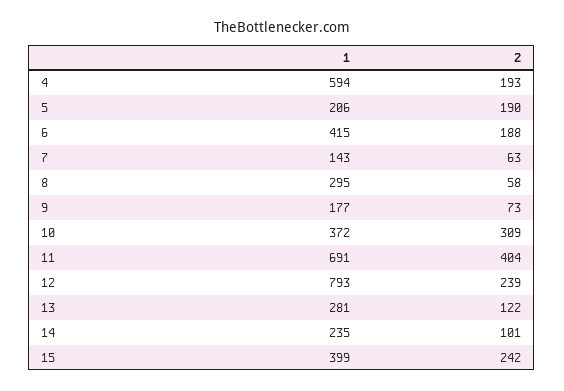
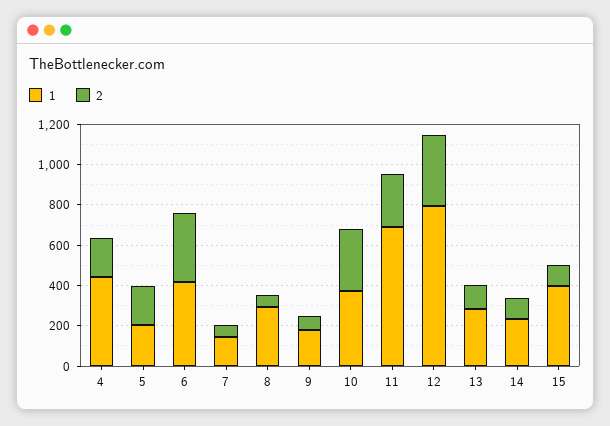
1, 4: 594 -> 450
2, 6: 188 -> 350
2, 11: 404 -> 250
2, 12: 239 -> 350
2, 15: 242 -> 100

